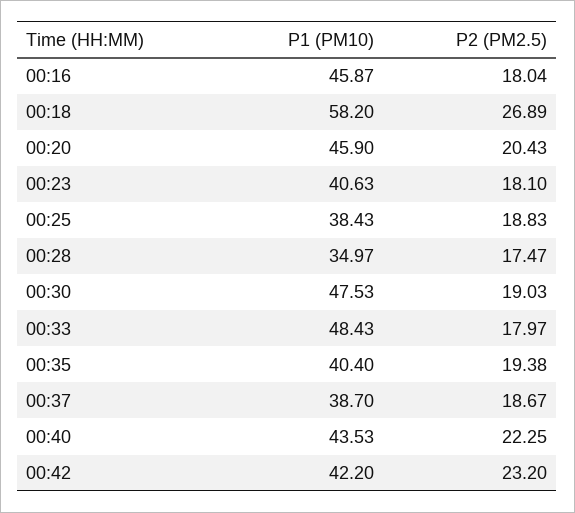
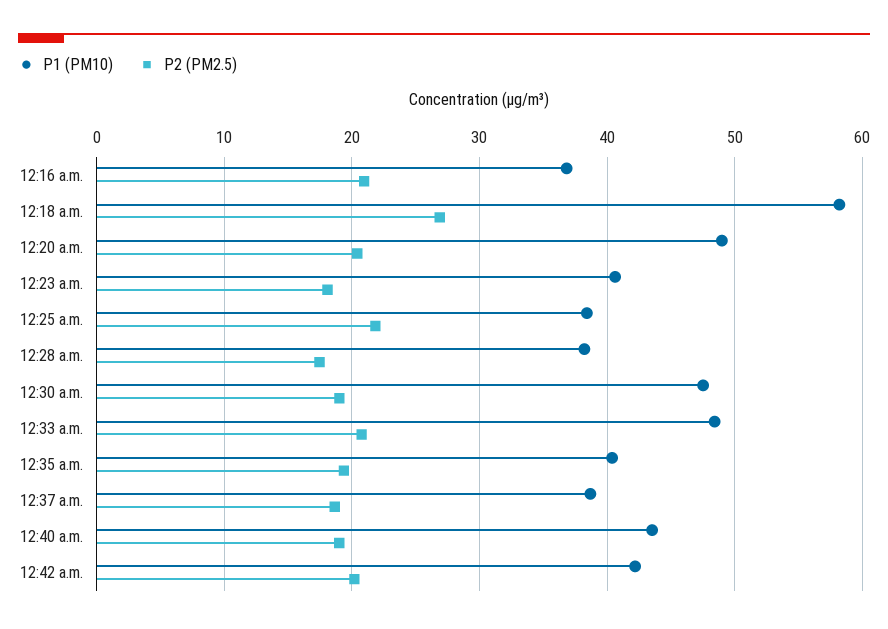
P1 (PM10), 00:16: 45.87 -> 37
P2 (PM2.5), 00:16: 18.04 -> 21
P1 (PM10), 00:20: 45.9 -> 49
P2 (PM2.5), 00:25: 18.83 -> 22
P1 (PM10), 00:28: 34.97 -> 38
P2 (PM2.5), 00:33: 17.97 -> 21
P2 (PM2.5), 00:40: 22.25 -> 19
P2 (PM2.5), 00:42: 23.2 -> 20

